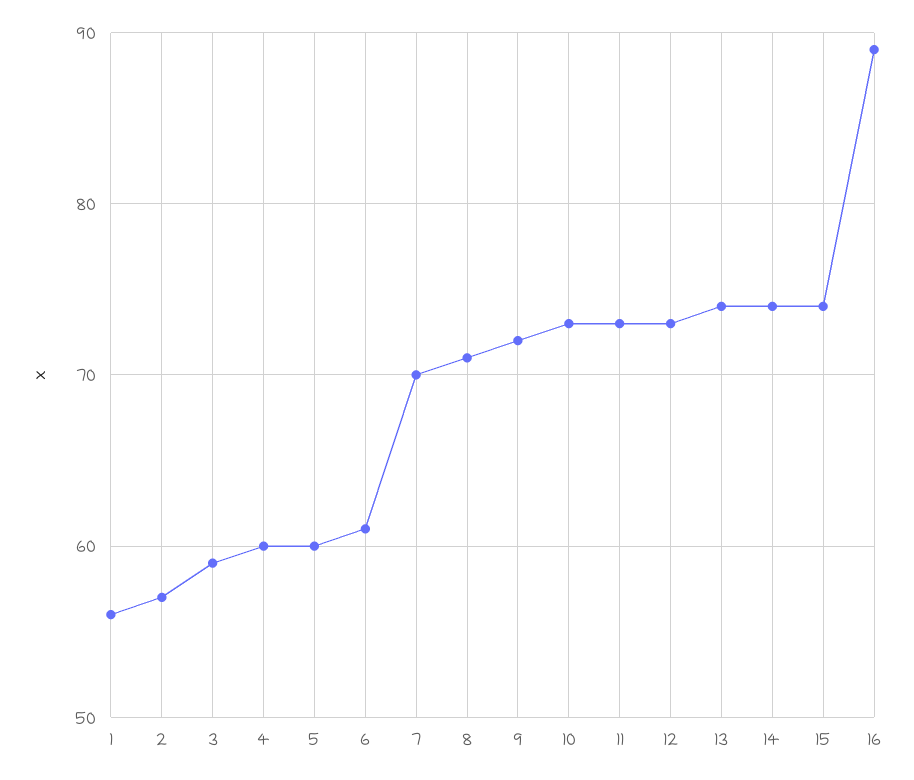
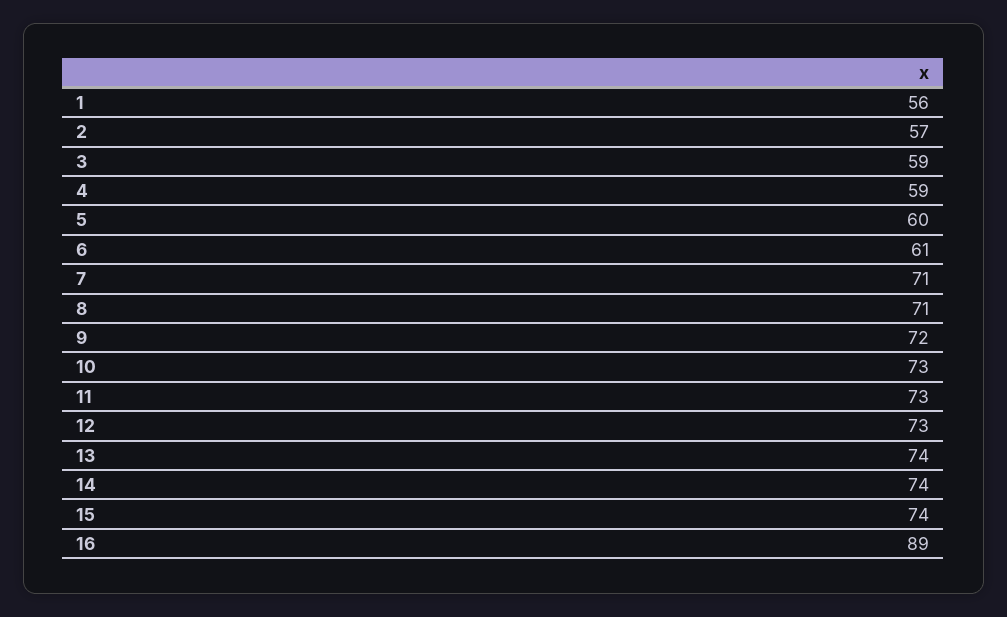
4: 60 -> 59
7: 70 -> 71

